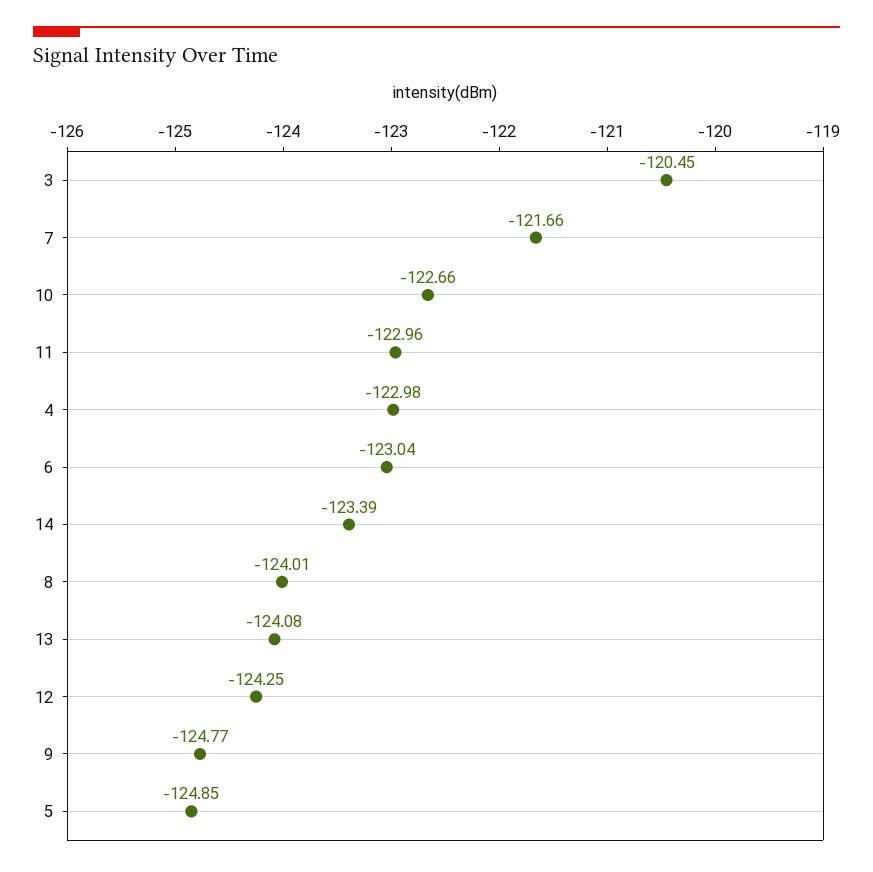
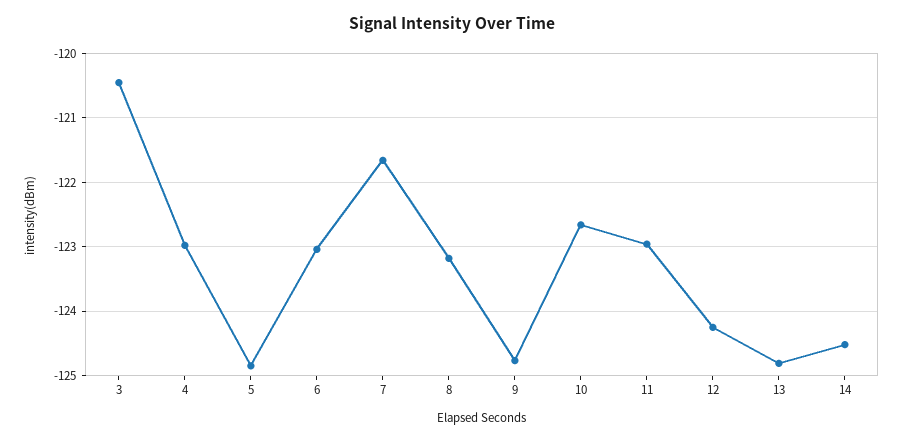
14: -123.39 -> -124.5
8: -124.01 -> -123.2
13: -124.08 -> -124.8

